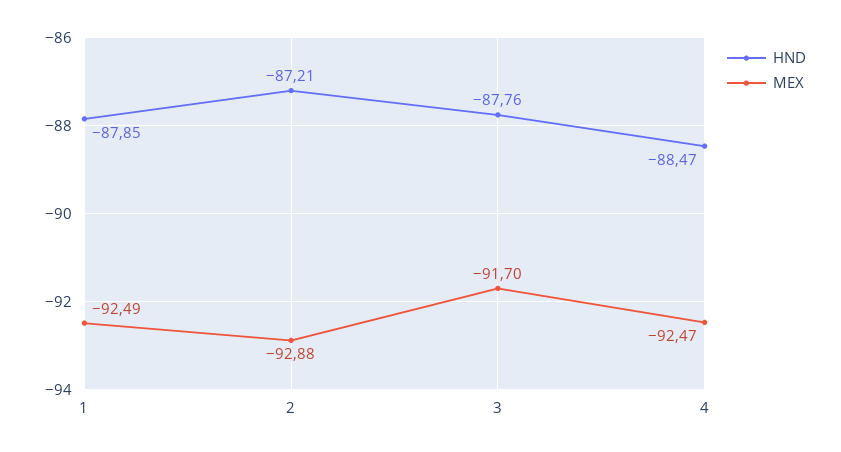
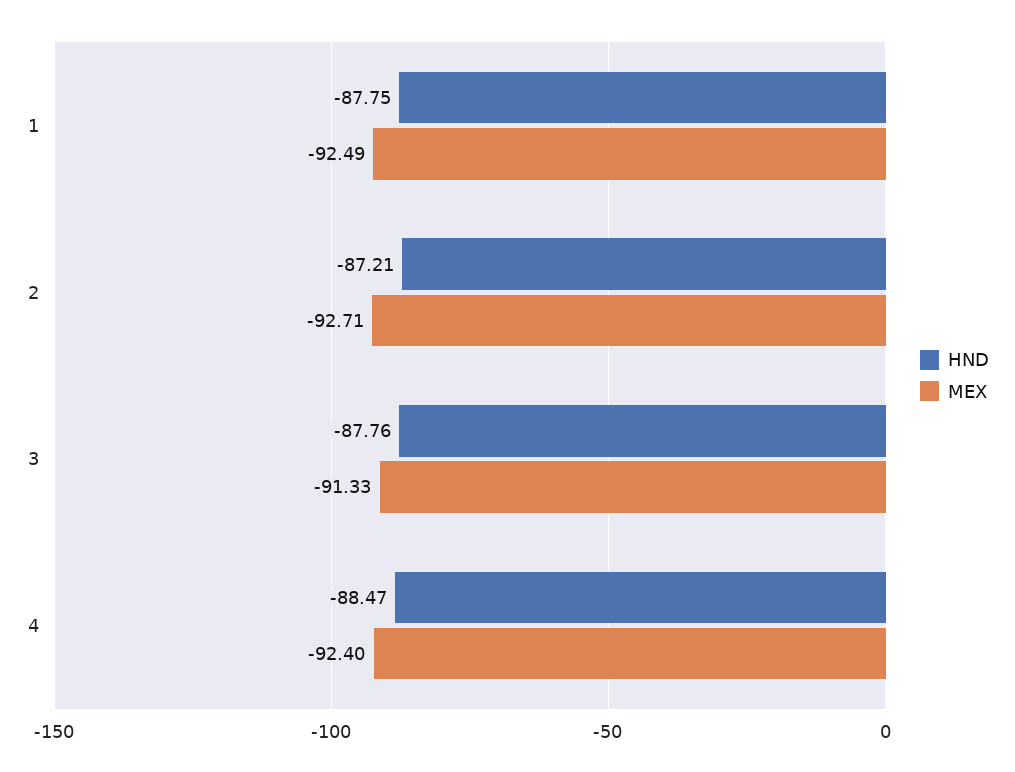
HND, 1: -87.85 -> -87.75
MEX, 2: -92.88 -> -92.71
MEX, 3: -91.7 -> -91.33
MEX, 4: -92.47 -> -92.4

